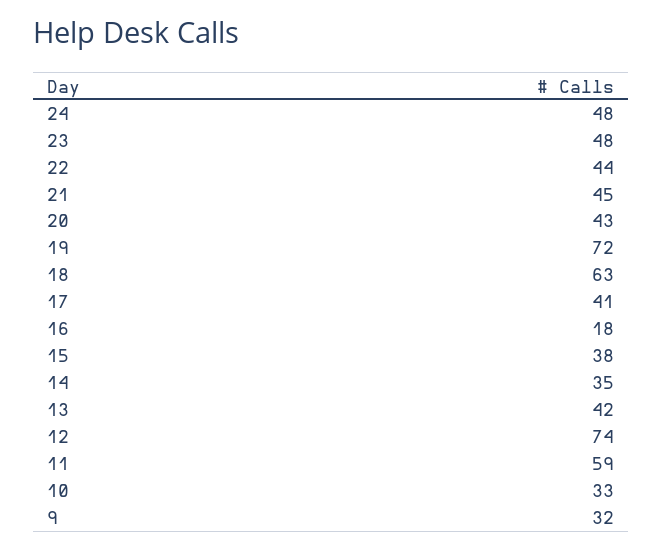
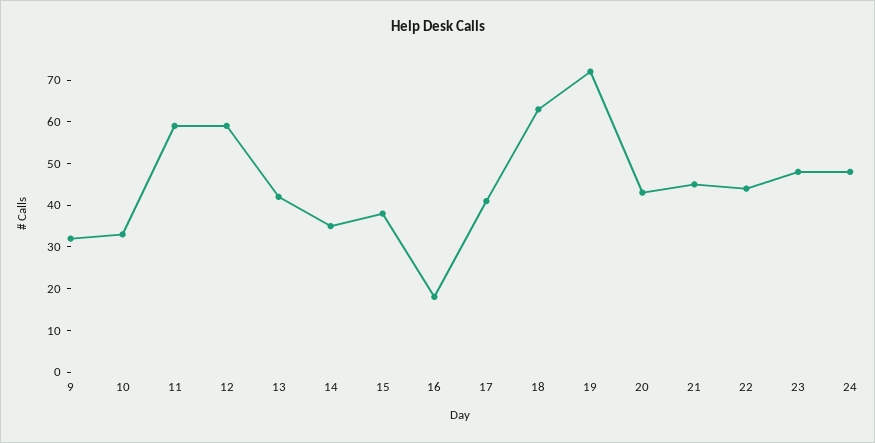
12: 74 -> 60

